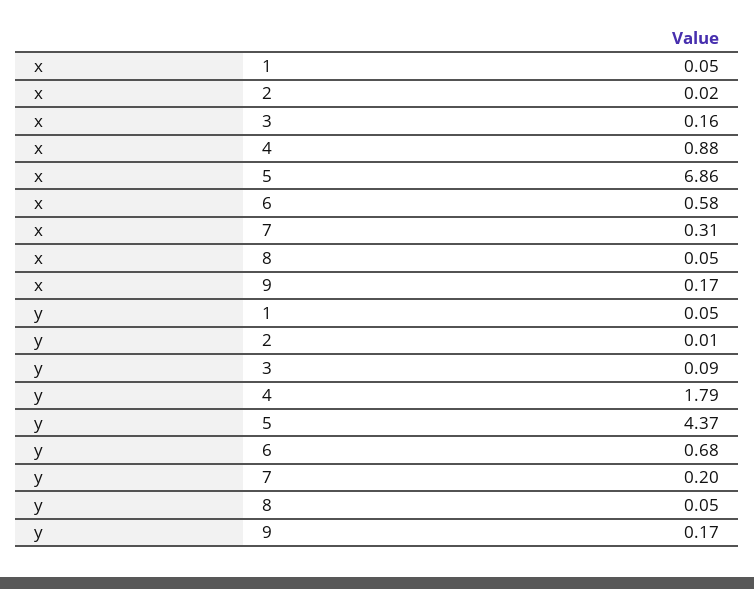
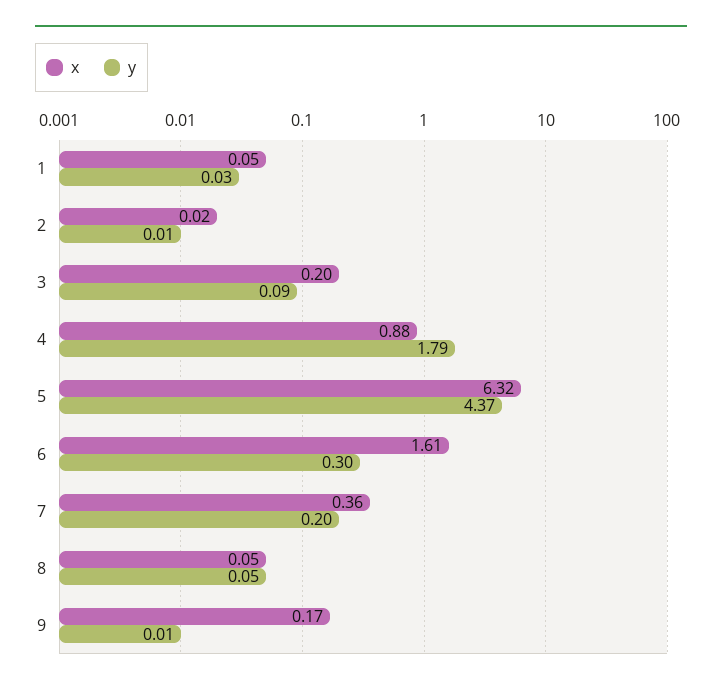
x, 3: 0.16 -> 0.2
x, 5: 6.86 -> 6.32
x, 6: 0.58 -> 1.61
x, 7: 0.31 -> 0.36
y, 1: 0.05 -> 0.03
y, 6: 0.68 -> 0.3
y, 9: 0.17 -> 0.01

